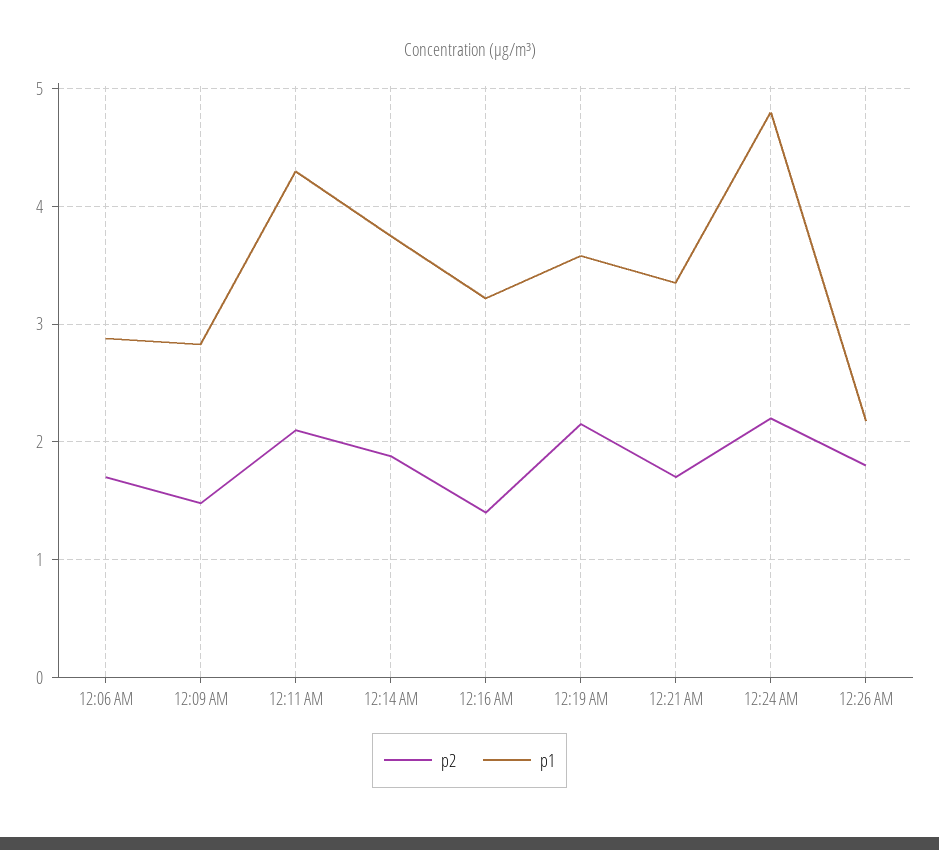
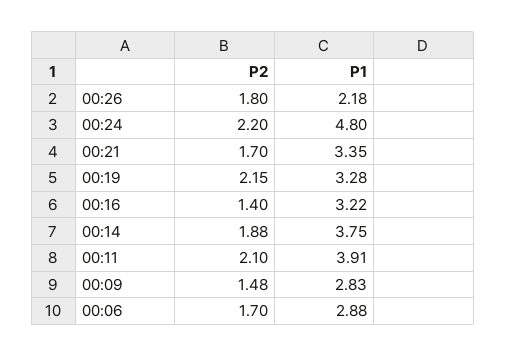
p1, 12:11 AM: 4.3 -> 3.91
p1, 12:19 AM: 3.6 -> 3.28

